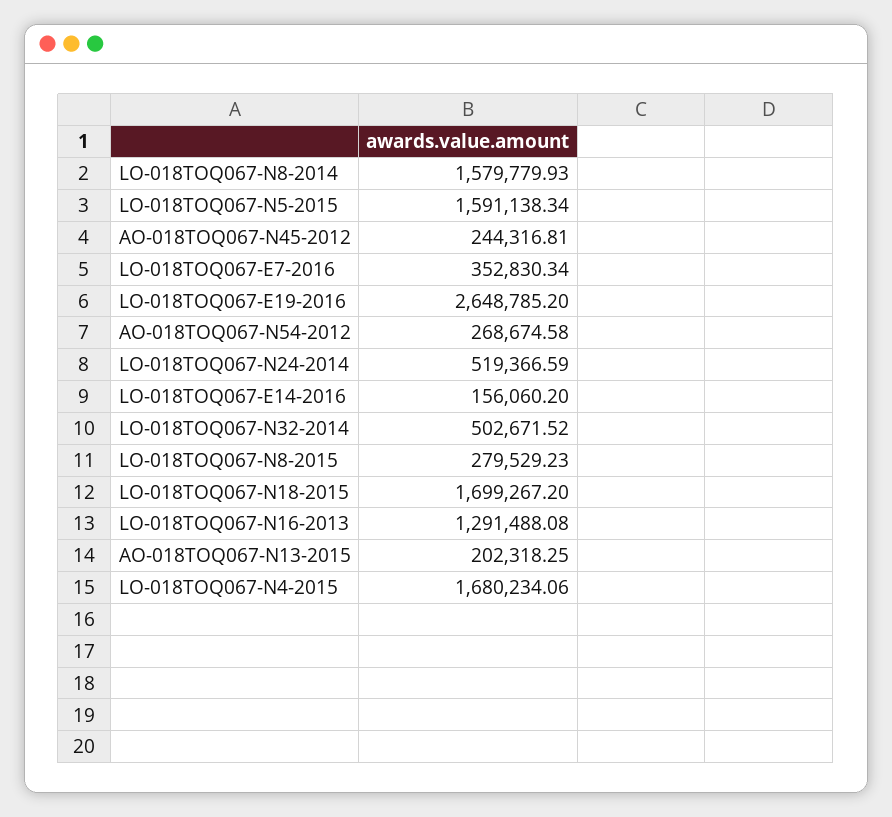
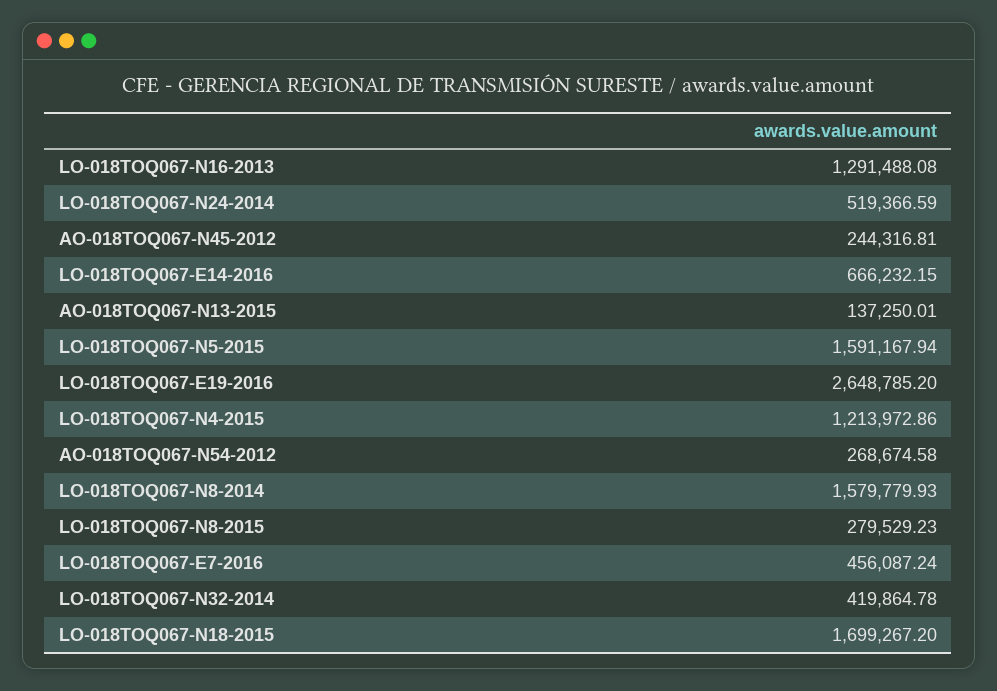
LO-018TOQ067-N5-2015: 1591138.34 -> 1591167.94
LO-018TOQ067-E7-2016: 352830.34 -> 456087.24
LO-018TOQ067-E14-2016: 156060.2 -> 666232.15
LO-018TOQ067-N32-2014: 502671.52 -> 419864.78
AO-018TOQ067-N13-2015: 202318.25 -> 137250.01
LO-018TOQ067-N4-2015: 1680234.06 -> 1213972.86

